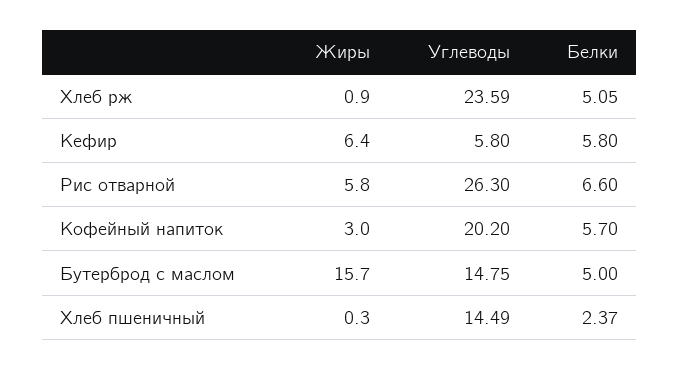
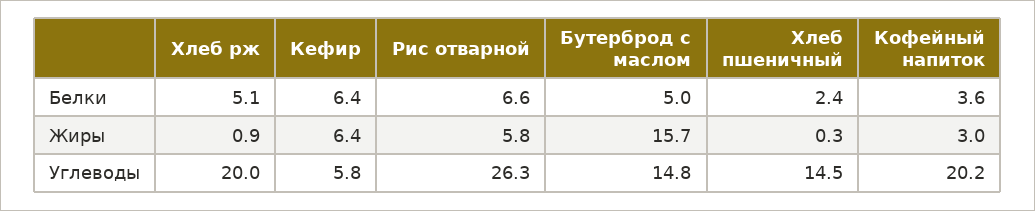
Углеводы, Хлеб рж: 23.59 -> 20
Белки, Кефир: 5.8 -> 6.4
Белки, Кофейный напиток: 5.7 -> 3.6

